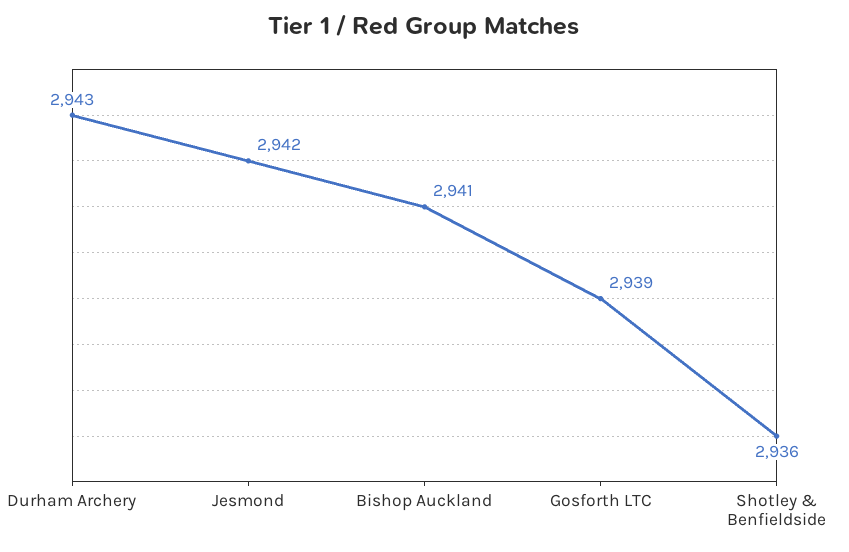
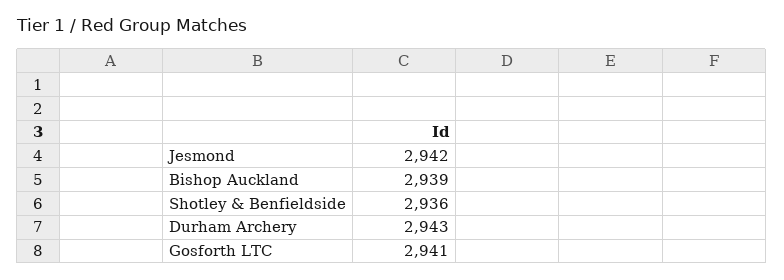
Bishop Auckland: 2941 -> 2939
Gosforth LTC: 2939 -> 2941

